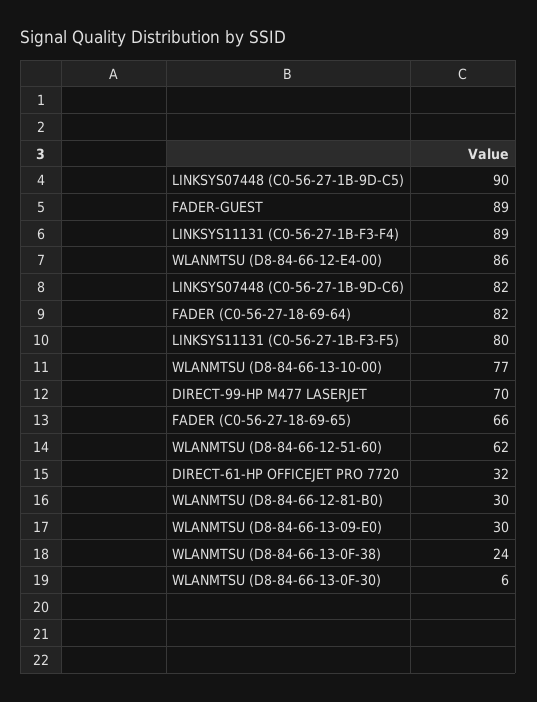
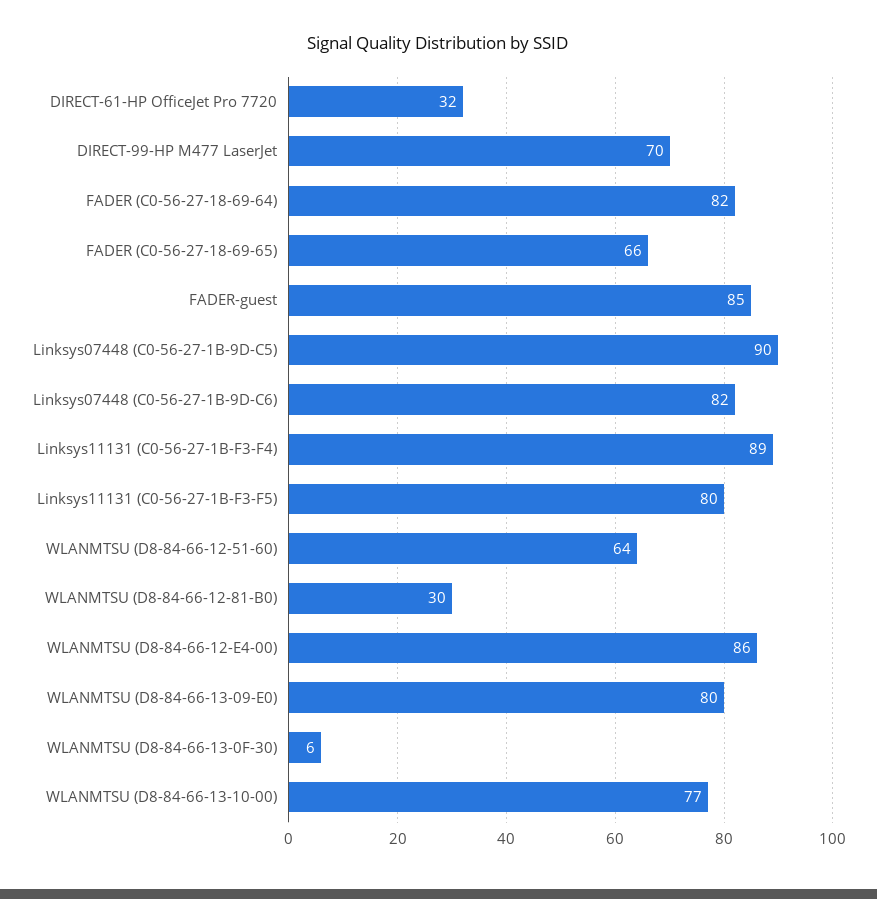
FADER-GUEST: 89 -> 85
WLANMTSU (D8-84-66-12-51-60): 62 -> 64
WLANMTSU (D8-84-66-13-09-E0): 30 -> 80
WLANMTSU (D8-84-66-13-0F-38): 24 -> none

